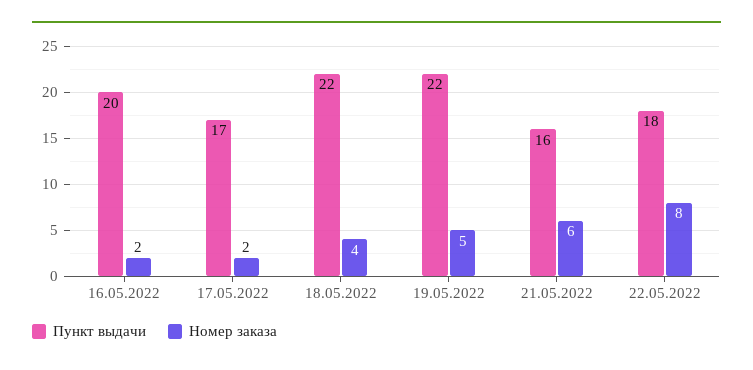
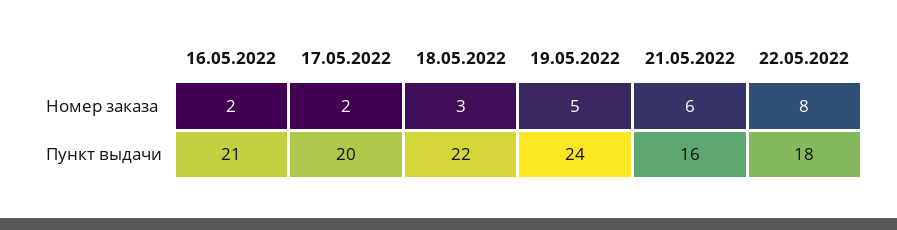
Пункт выдачи, 16.05.2022: 20 -> 21
Пункт выдачи, 17.05.2022: 17 -> 20
Номер заказа, 18.05.2022: 4 -> 3
Пункт выдачи, 19.05.2022: 22 -> 24

